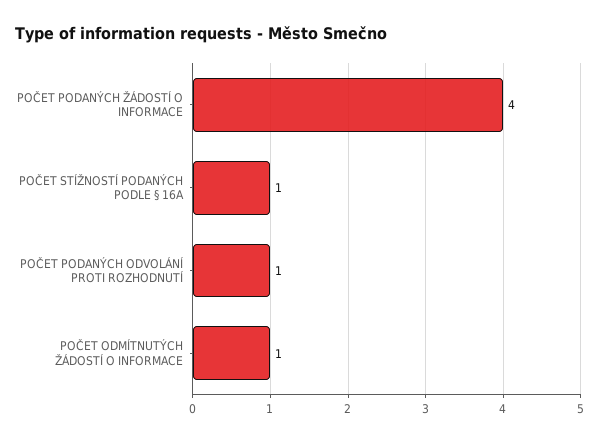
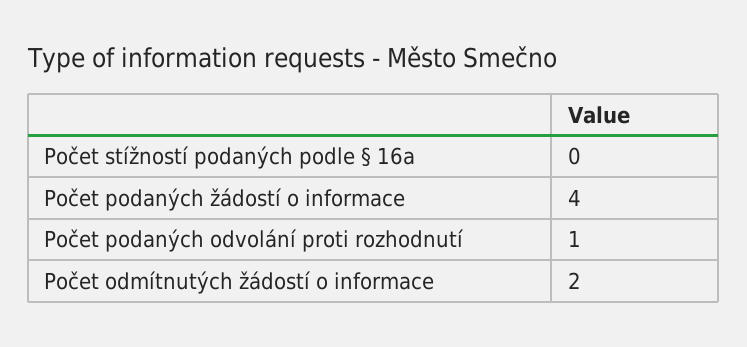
POČET STÍŽNOSTÍ PODANÝCH PODLE § 16A: 1 -> 0
POČET ODMÍTNUTÝCH ŽÁDOSTÍ O INFORMACE: 1 -> 2

